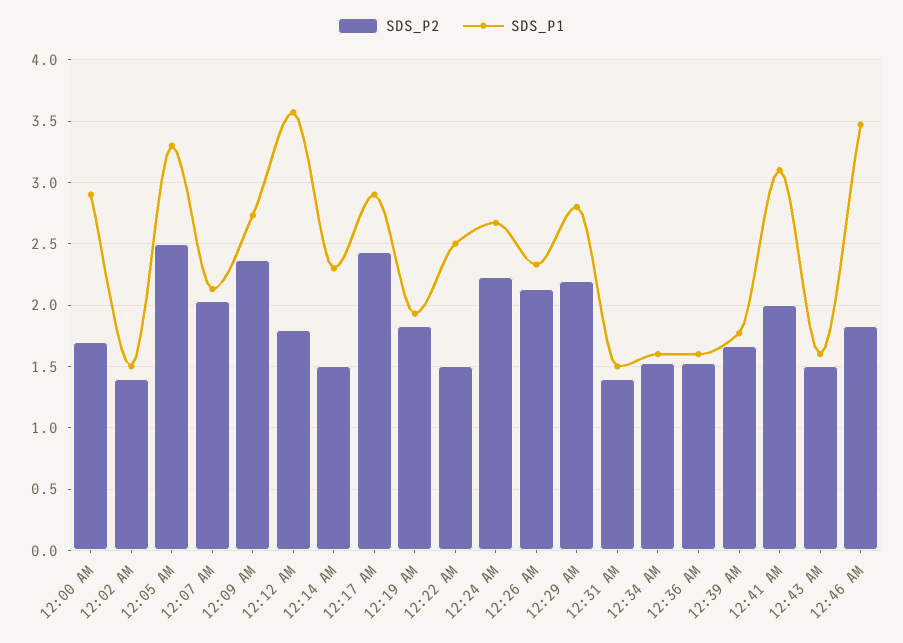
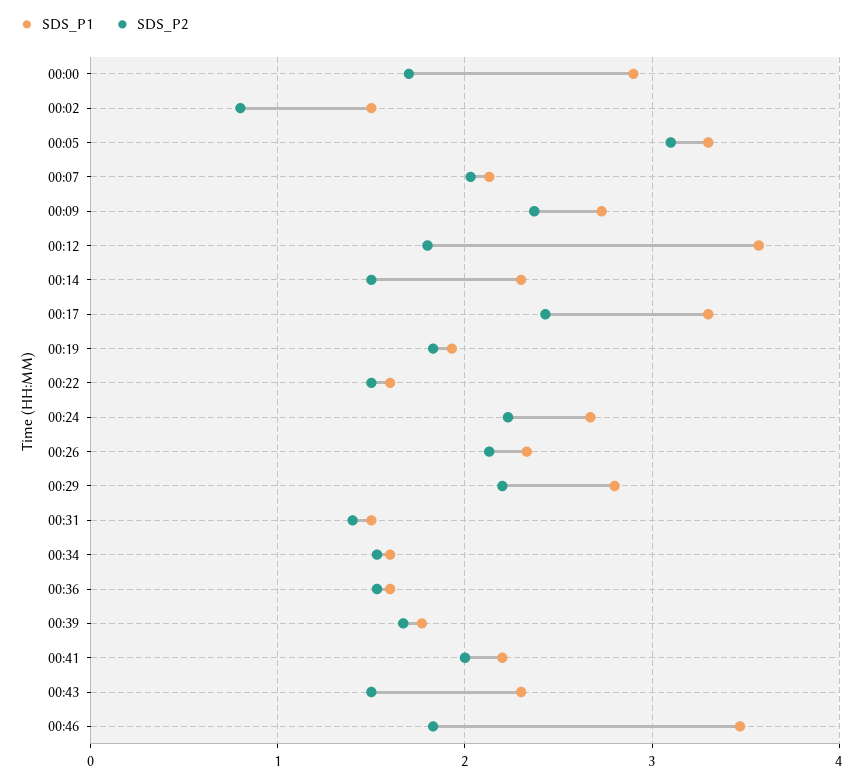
SDS_P2, 12:02 AM: 1.4 -> 0.8
SDS_P2, 12:05 AM: 2.5 -> 3.1
SDS_P1, 12:17 AM: 2.9 -> 3.3
SDS_P1, 12:22 AM: 2.5 -> 1.6
SDS_P1, 12:41 AM: 3.1 -> 2.2
SDS_P1, 12:43 AM: 1.6 -> 2.3

